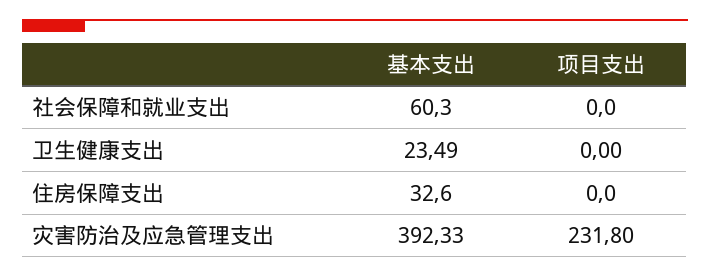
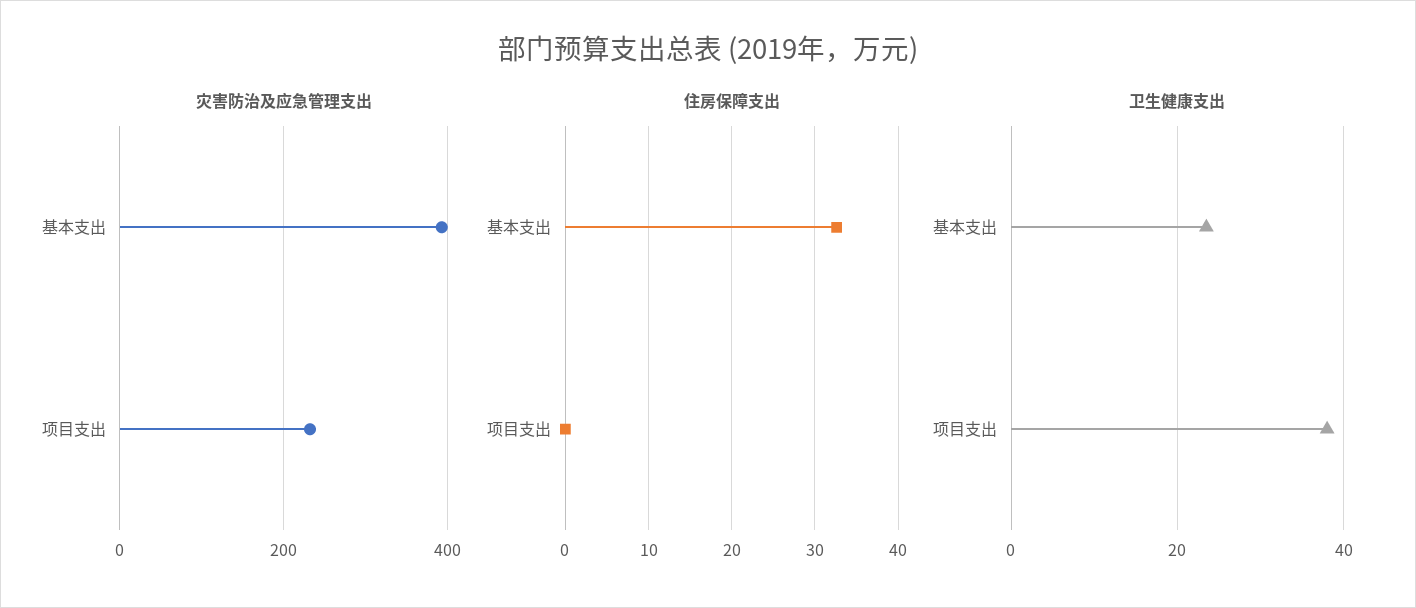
社会保障和就业支出, 基本支出: 60.3 -> none
社会保障和就业支出, 项目支出: 0 -> none
卫生健康支出, 项目支出: 0 -> 38

